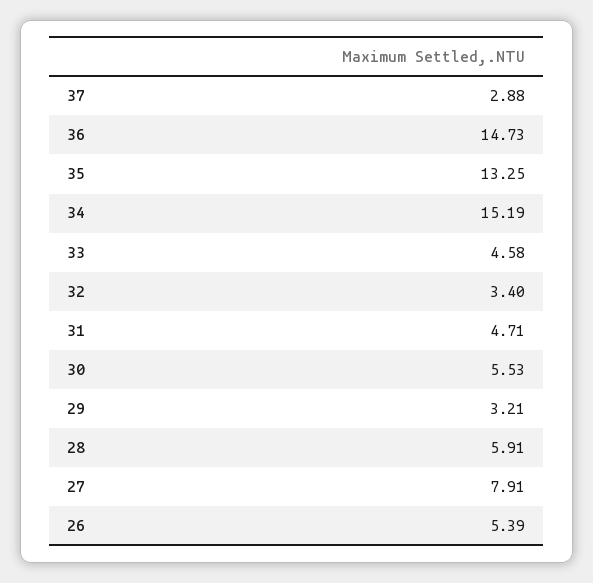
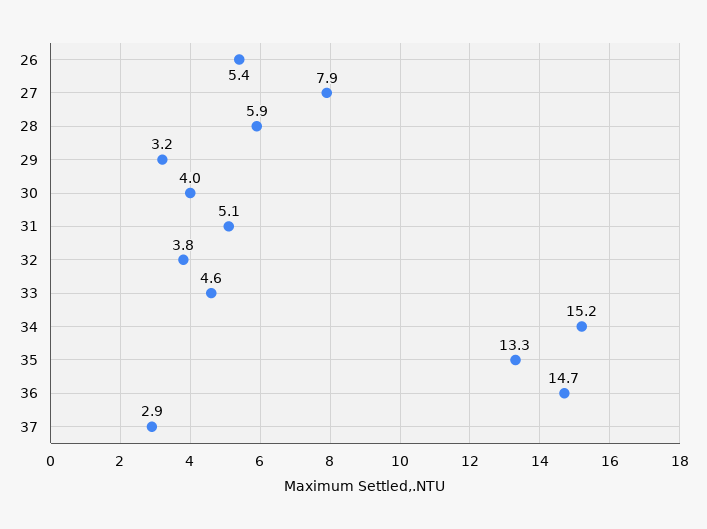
32: 3.4 -> 3.8
31: 4.71 -> 5.1
30: 5.53 -> 4

